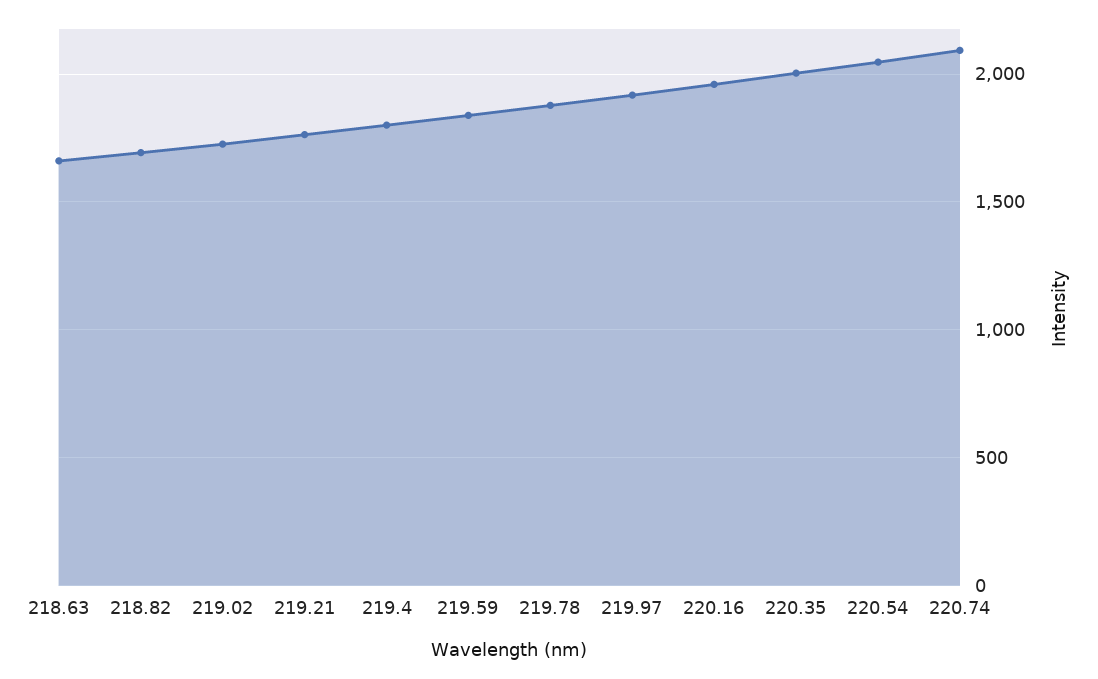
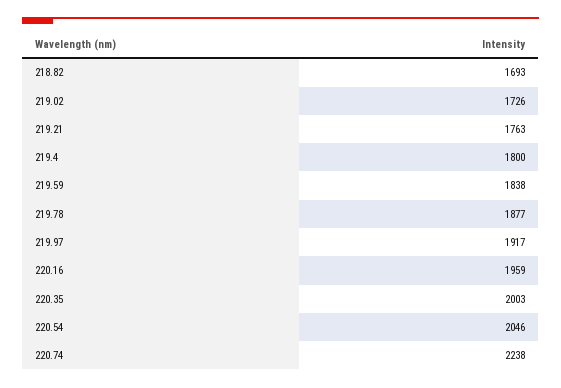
218.63: 1650 -> none
220.74: 2100 -> 2238

